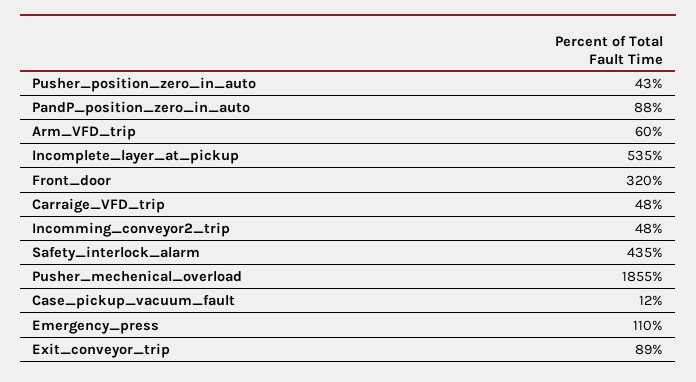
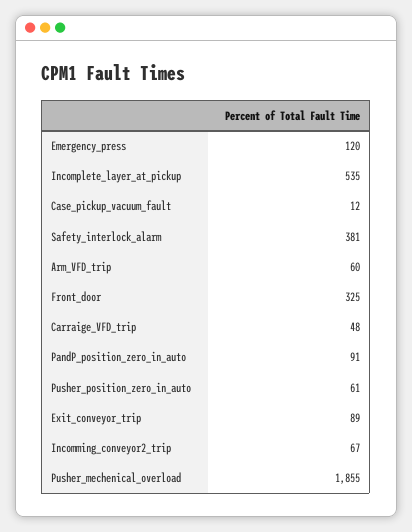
Pusher_position_zero_in_auto: 43 -> 61
PandP_position_zero_in_auto: 88 -> 91
Front_door: 320 -> 325
Incomming_conveyor2_trip: 48 -> 67
Safety_interlock_alarm: 435 -> 381
Emergency_press: 110 -> 120

